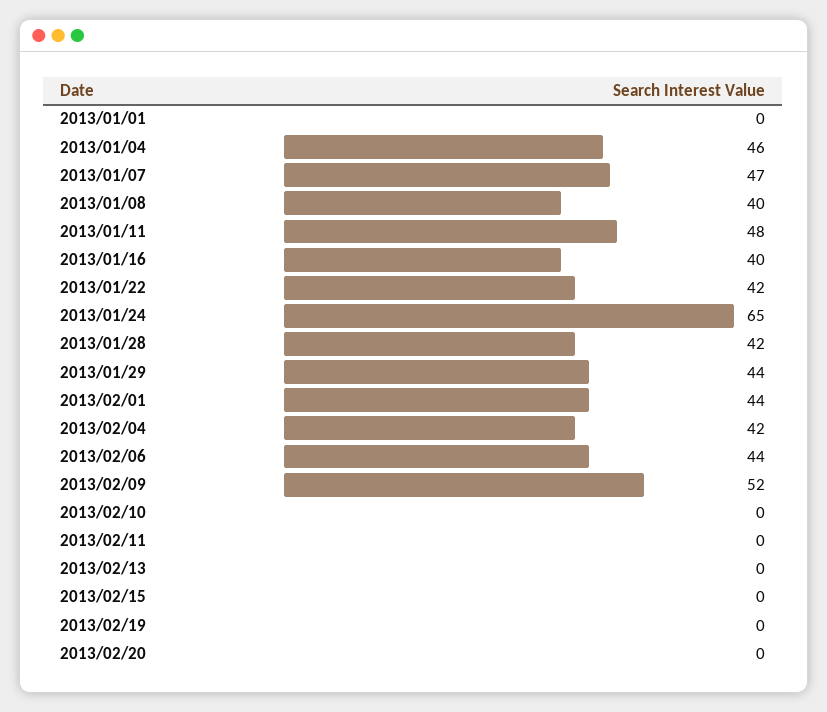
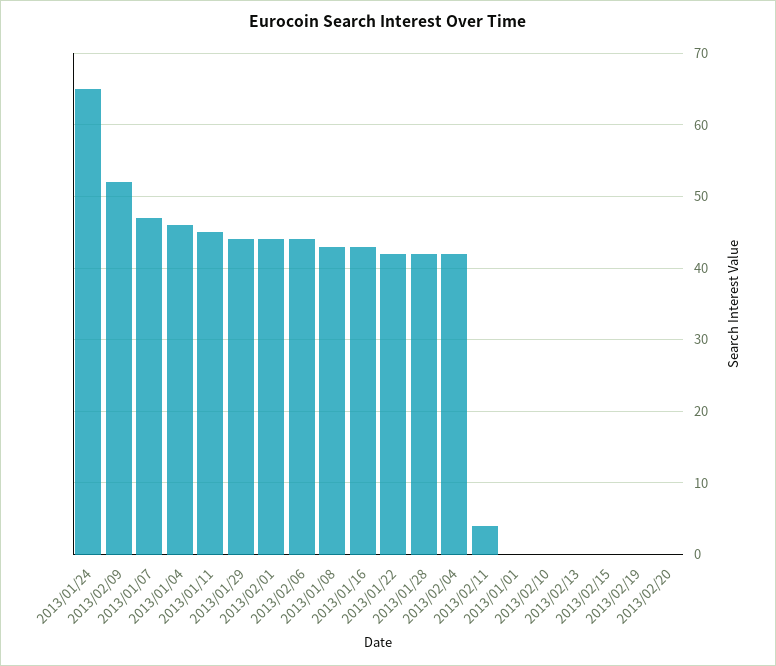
2013/01/08: 40 -> 43
2013/01/11: 48 -> 45
2013/01/16: 40 -> 43
2013/02/11: 0 -> 4

